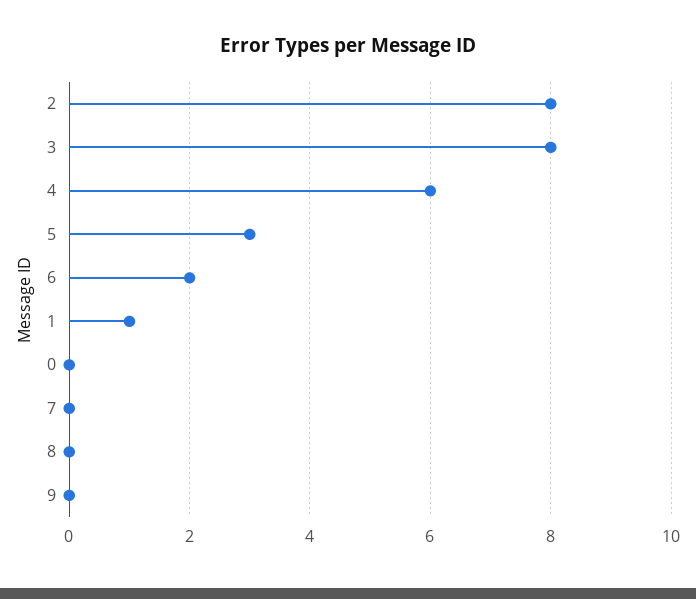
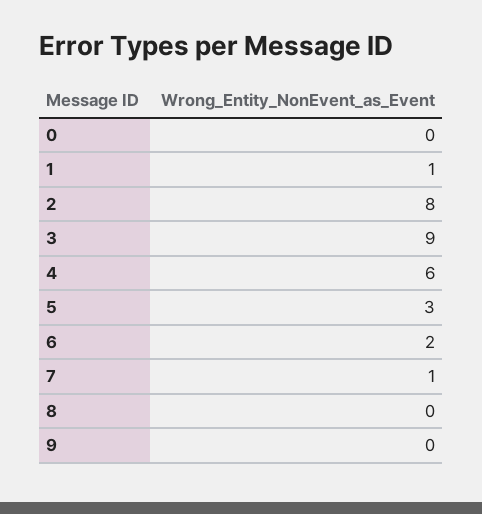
3: 8 -> 9
7: 0 -> 1

